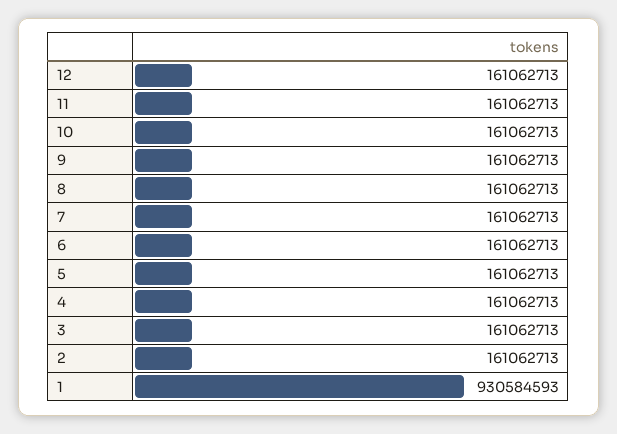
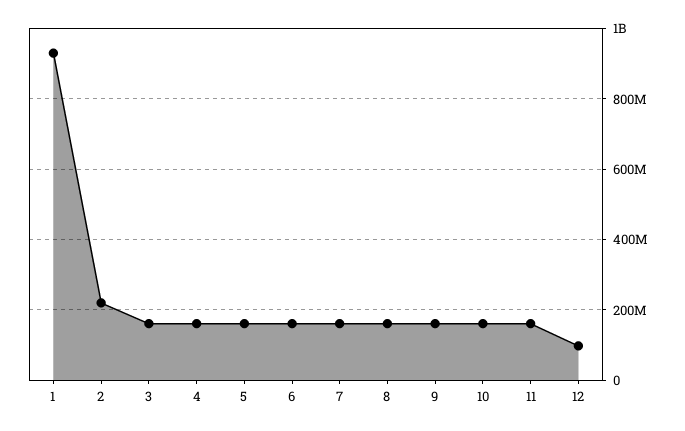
12: 161062713 -> 100000000
2: 161062713 -> 220000000

